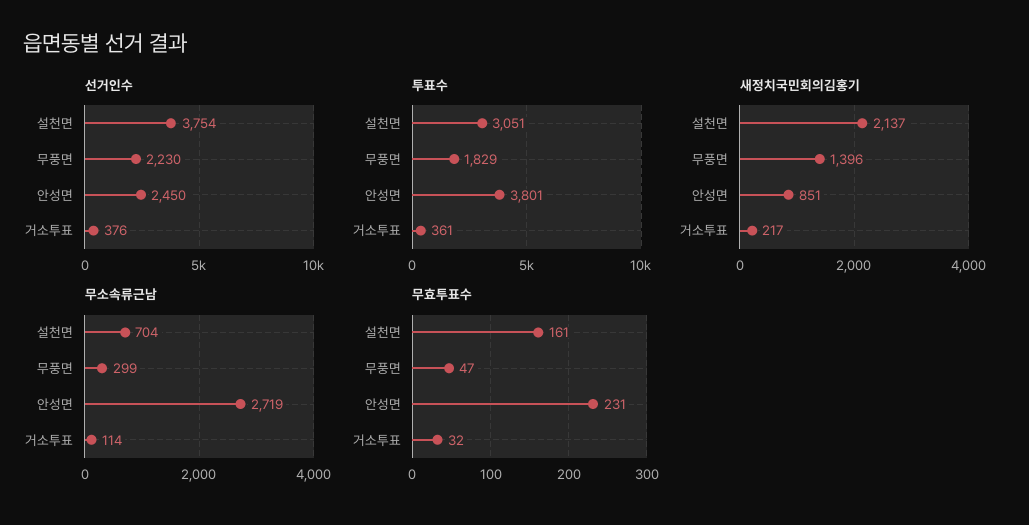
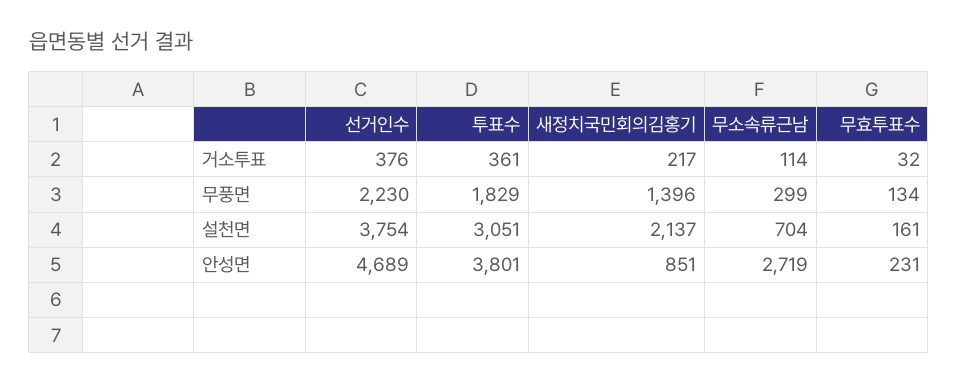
선거인수, 안성면: 2450 -> 4689
무효투표수, 무풍면: 47 -> 134

